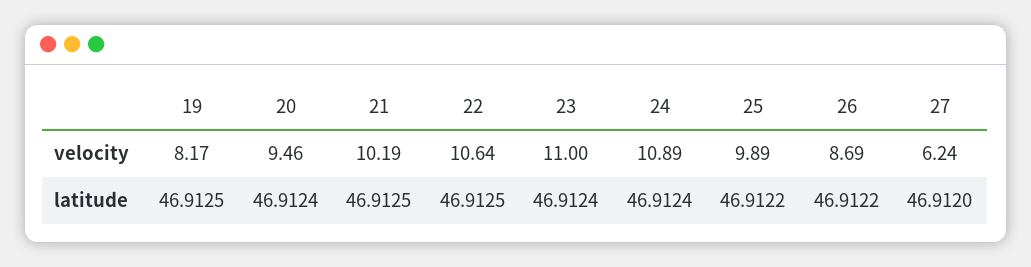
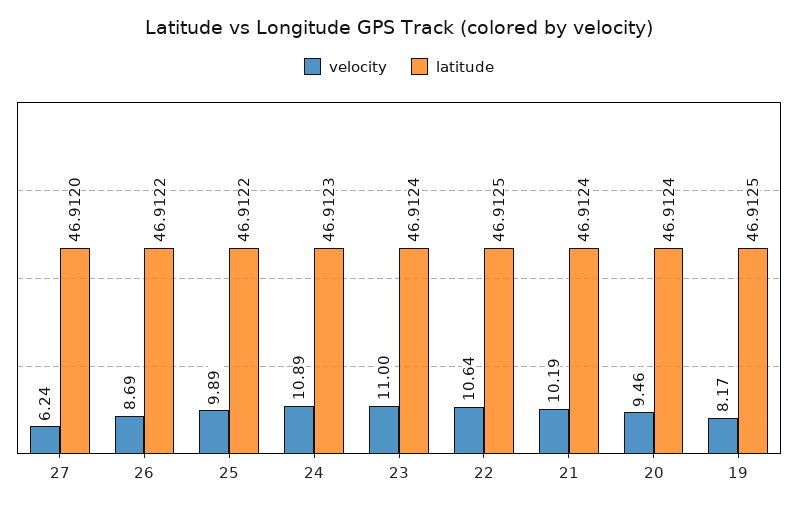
latitude, 21: 46.9125 -> 46.9124
latitude, 24: 46.9124 -> 46.9123

